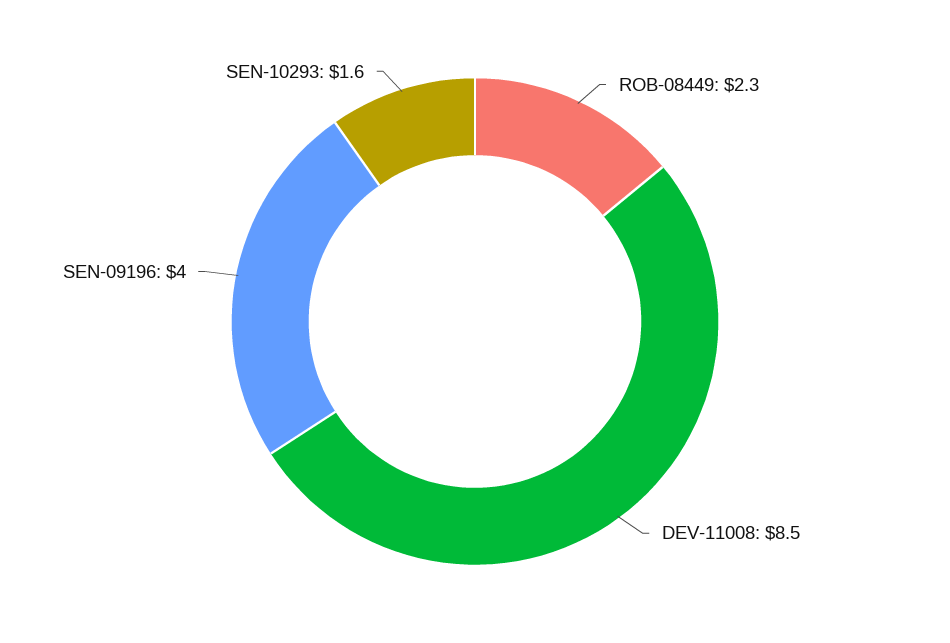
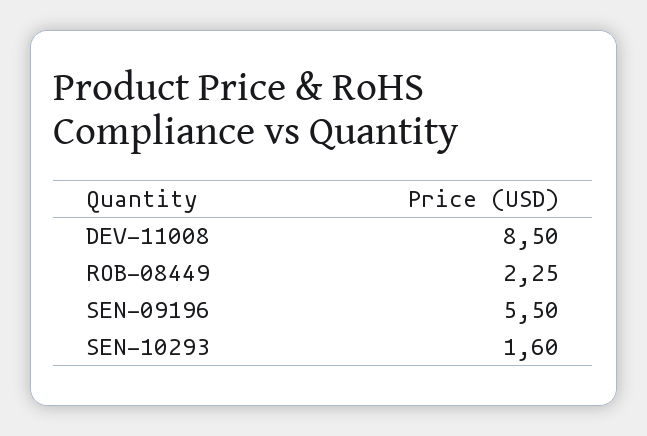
SEN-09196: 4 -> 5.5

